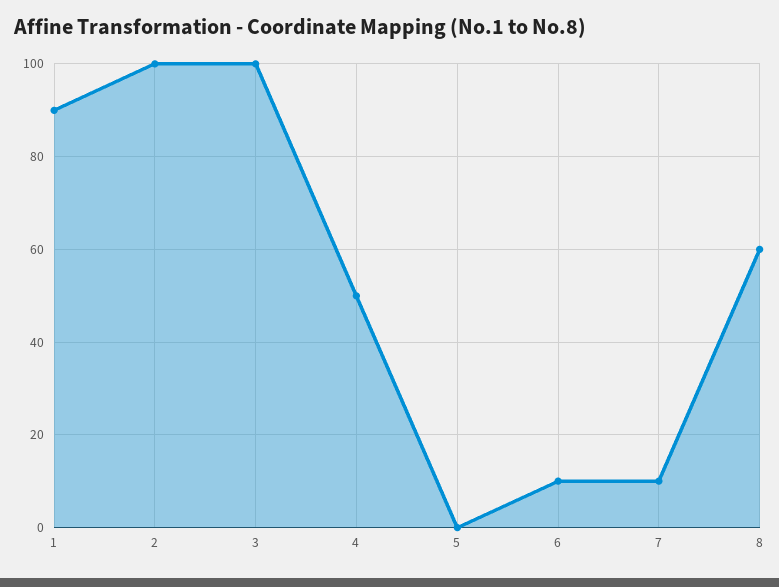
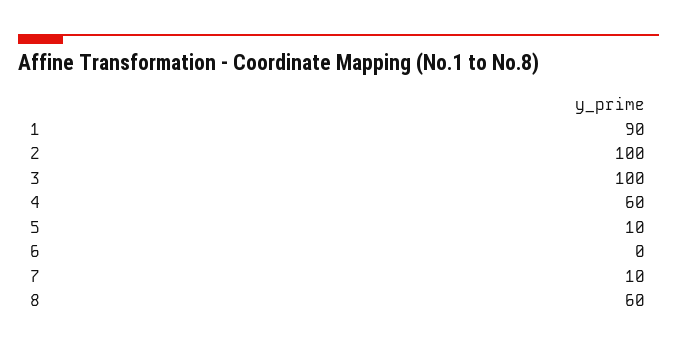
4: 50 -> 60
5: 0 -> 10
6: 10 -> 0

